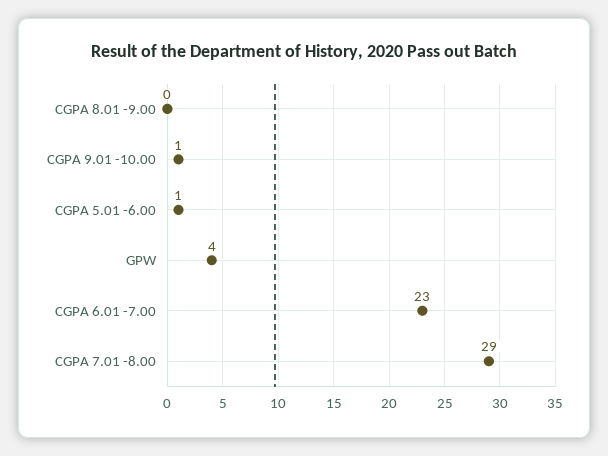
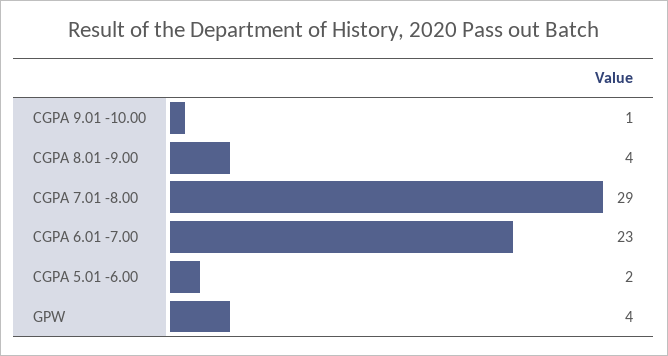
CGPA 8.01 -9.00: 0 -> 4
CGPA 5.01 -6.00: 1 -> 2

